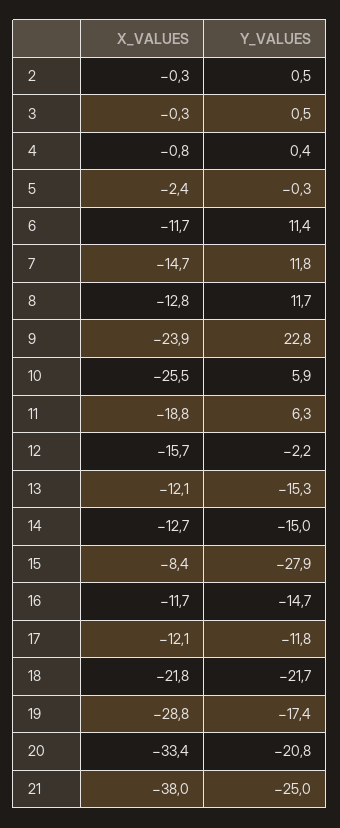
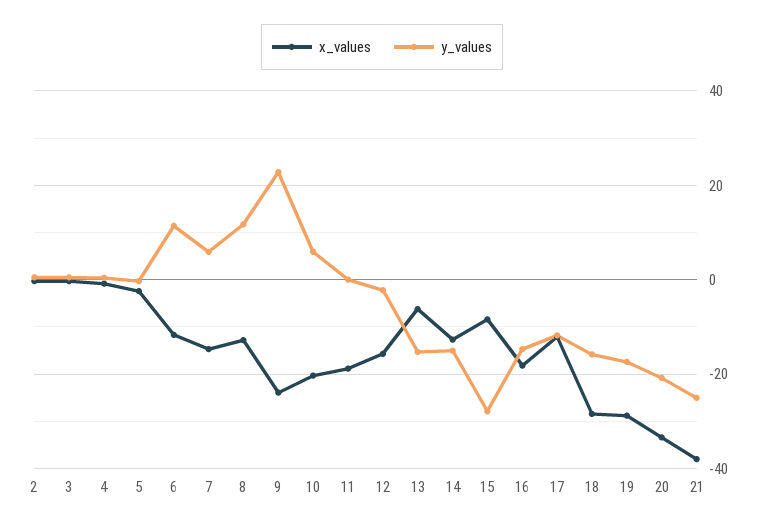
Y_VALUES, 7: 11.8 -> 6
X_VALUES, 10: -25.5 -> -20
Y_VALUES, 11: 6.3 -> 0
X_VALUES, 13: -12.1 -> -6
X_VALUES, 16: -11.7 -> -18
X_VALUES, 18: -21.8 -> -28
Y_VALUES, 18: -21.7 -> -16

